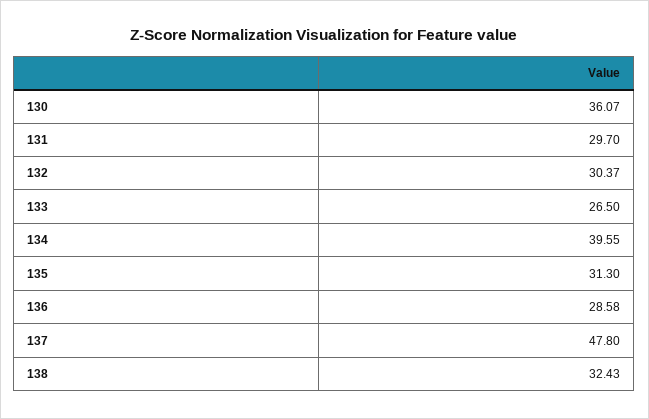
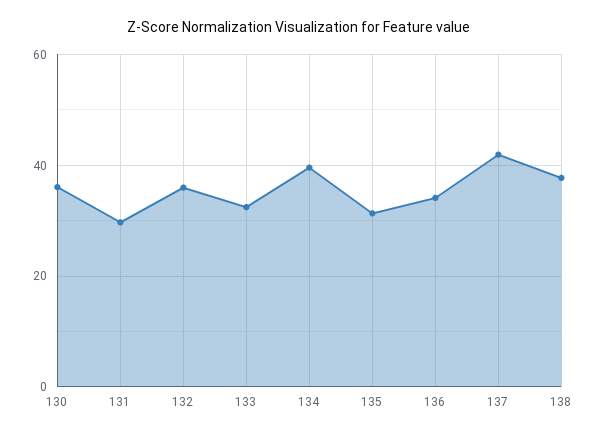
132: 30.37 -> 36
133: 26.5 -> 32
136: 28.58 -> 34
137: 47.8 -> 42
138: 32.43 -> 38

